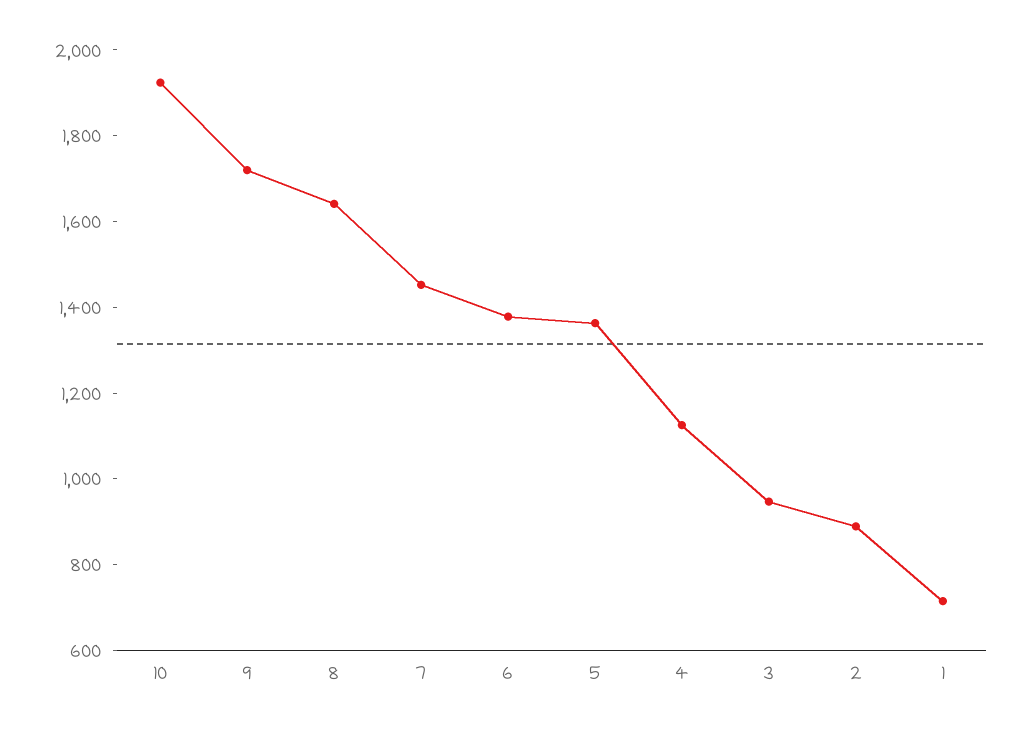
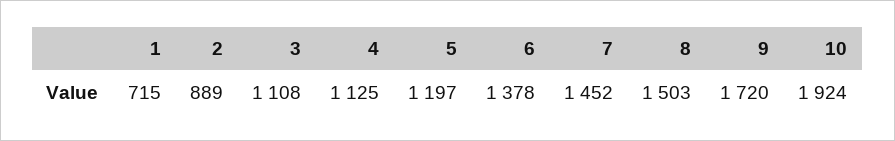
8: 1650 -> 1503
5: 1350 -> 1197
3: 950 -> 1108

